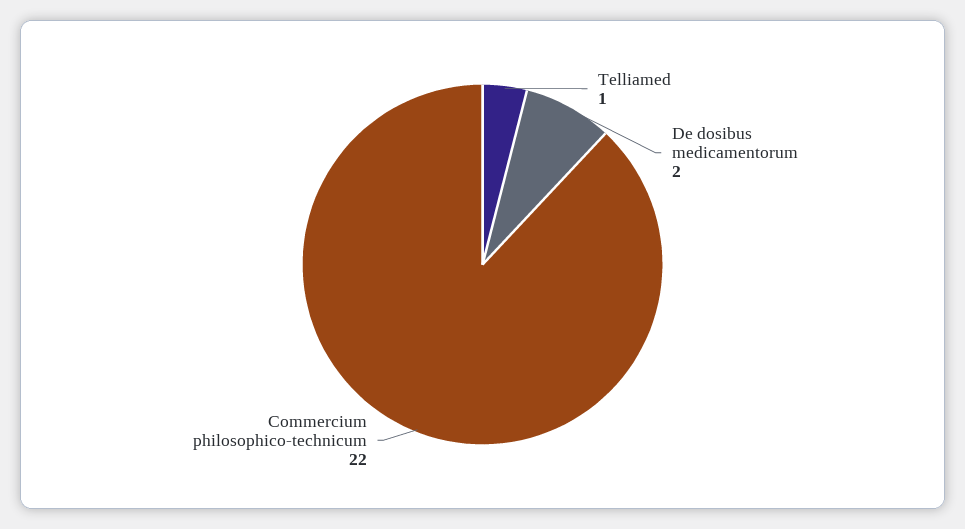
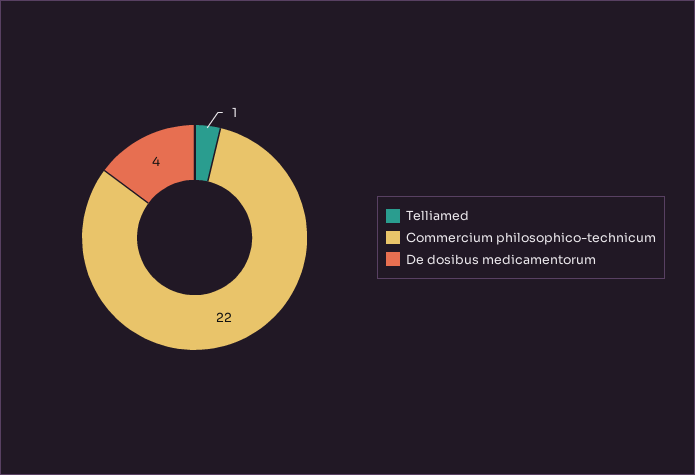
De dosibus medicamentorum: 2 -> 4

